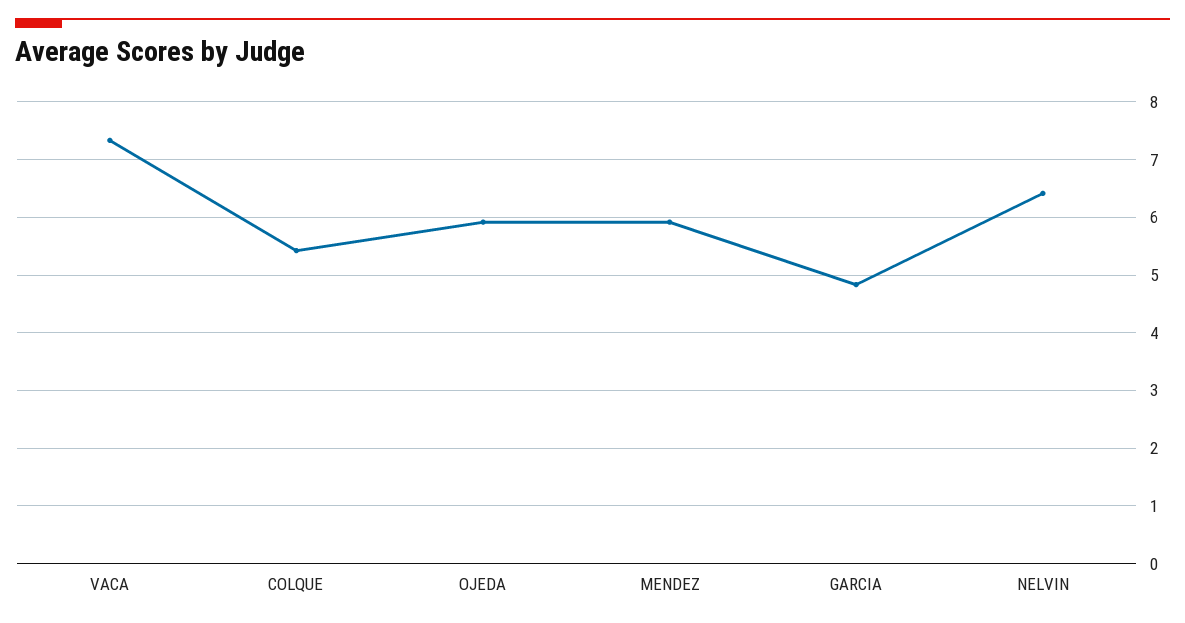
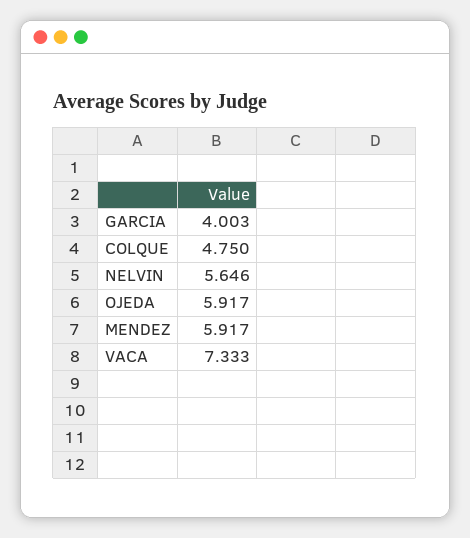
COLQUE: 5.4 -> 4.75
GARCIA: 4.8 -> 4.003
NELVIN: 6.4 -> 5.646

